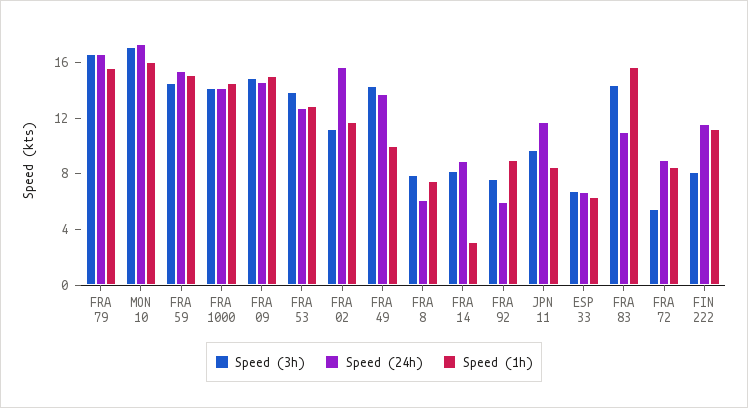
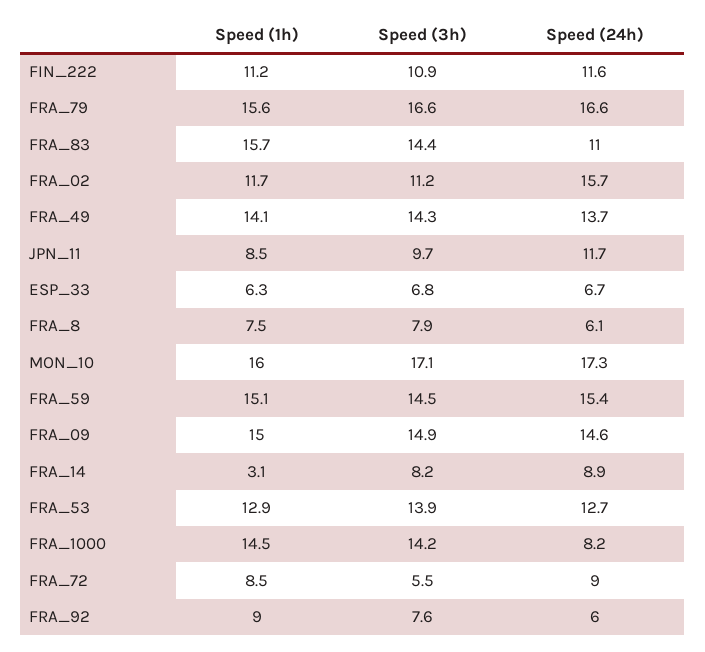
Speed (24h), FRA 1000: 14 -> 8.2
Speed (1h), FRA 49: 10 -> 14.1
Speed (3h), FIN 222: 8 -> 10.9

